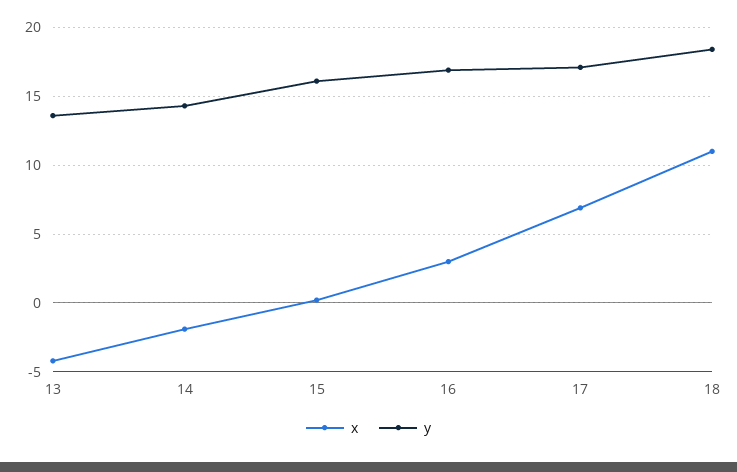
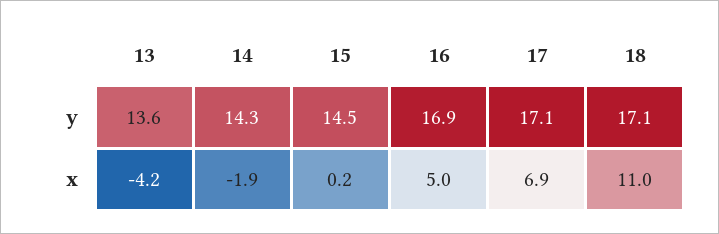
y, 15: 16 -> 14.5
x, 16: 3 -> 5
y, 18: 18.5 -> 17.1

